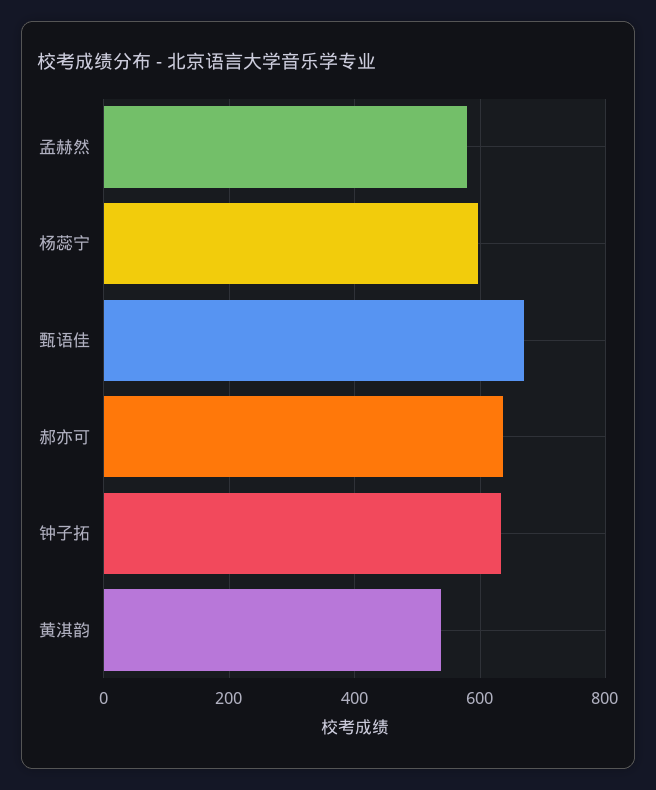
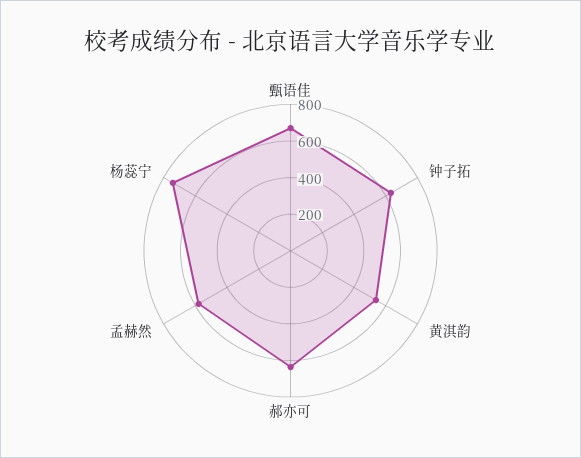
杨蕊宁: 600 -> 750

